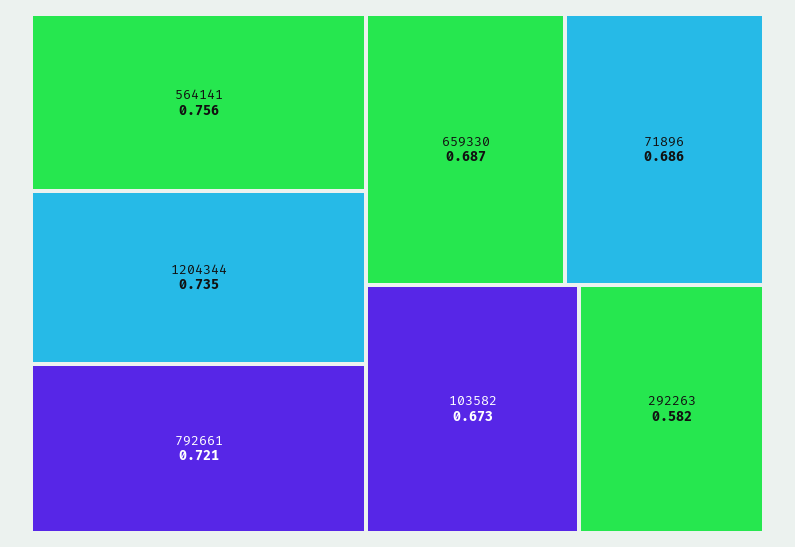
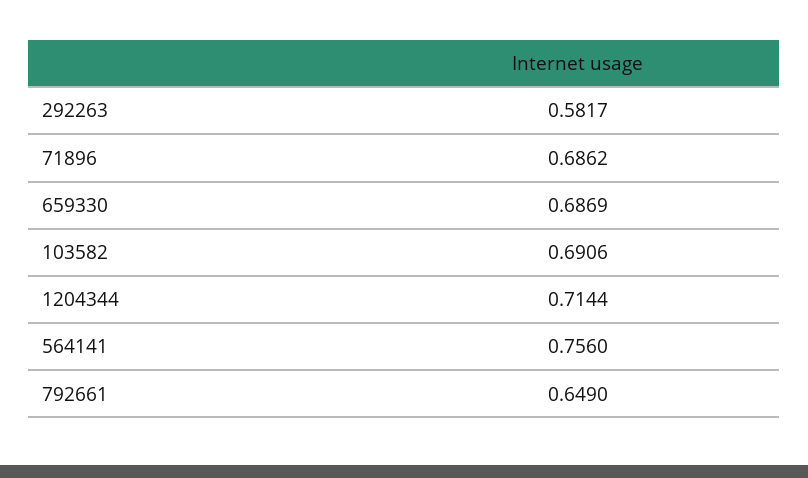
1204344: 0.735 -> 0.7144
792661: 0.721 -> 0.649
103582: 0.673 -> 0.6906

